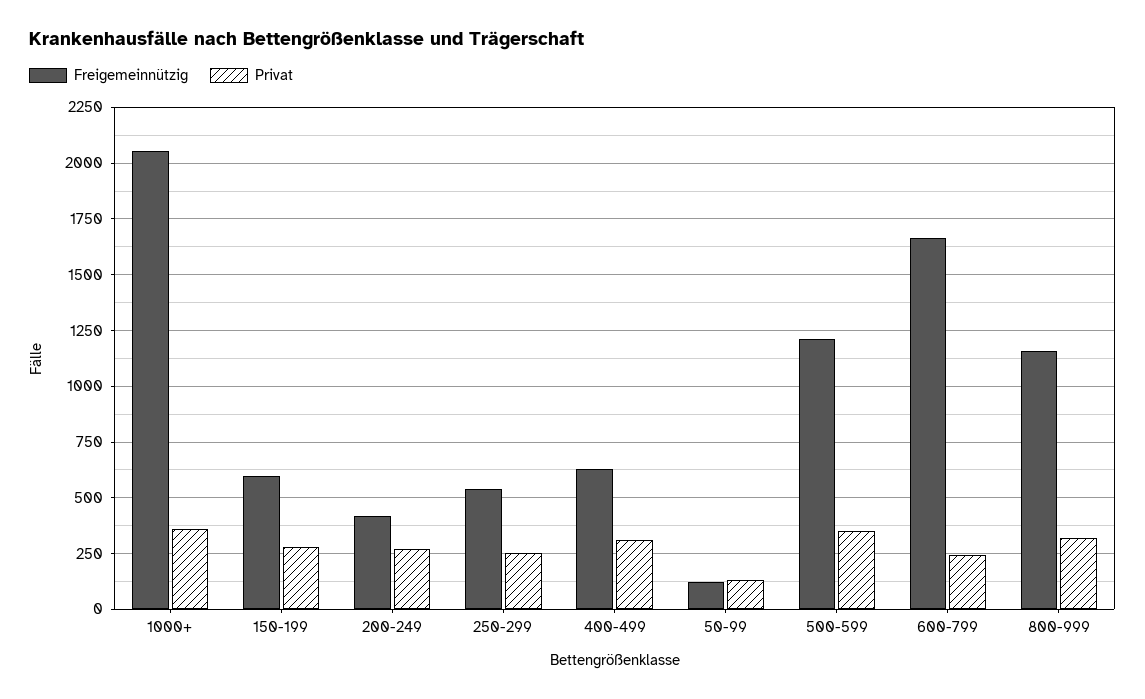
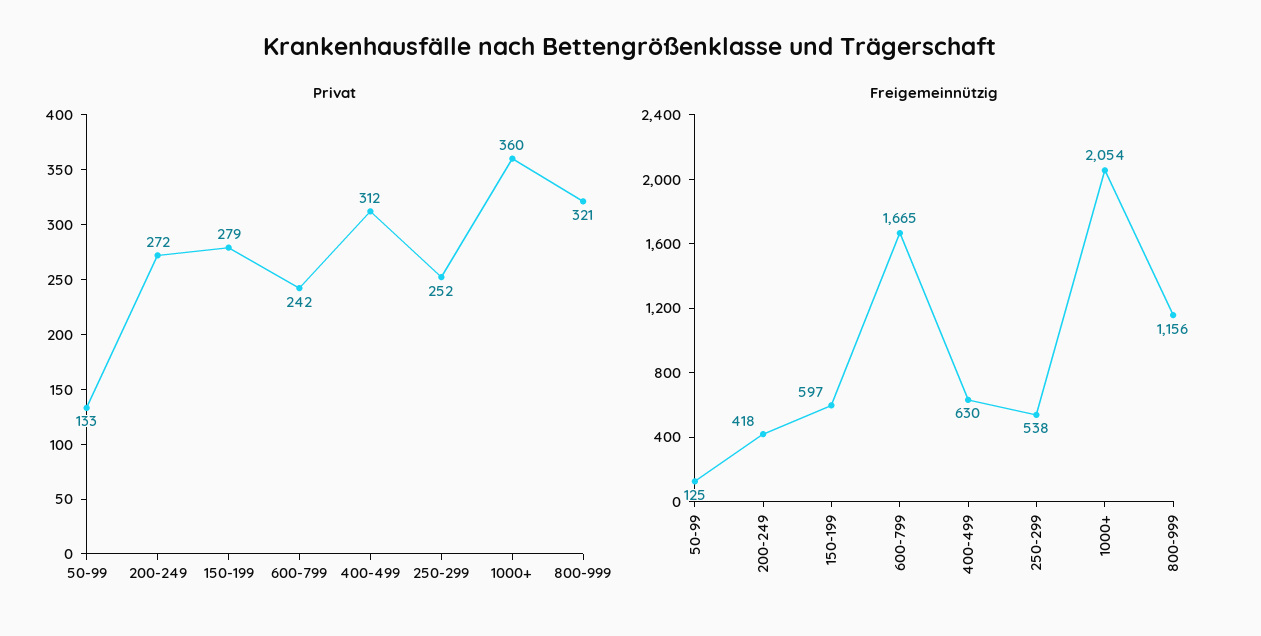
Freigemeinnützig, 500-599: 1200 -> none
Privat, 500-599: 350 -> none

